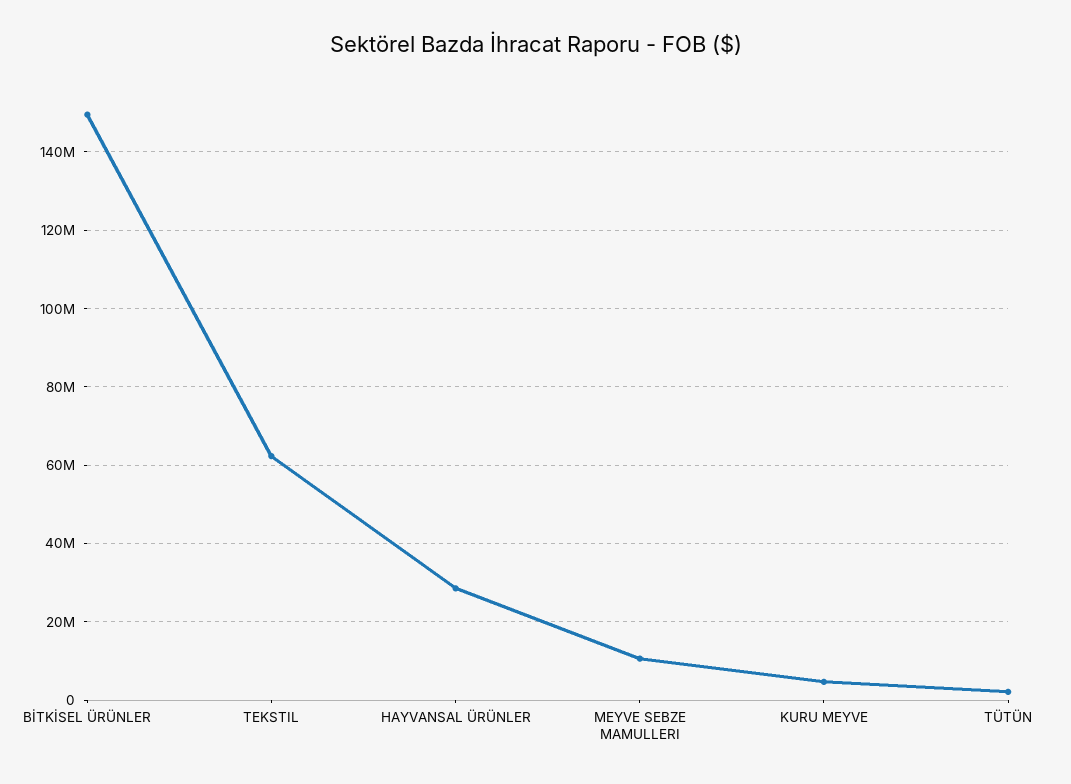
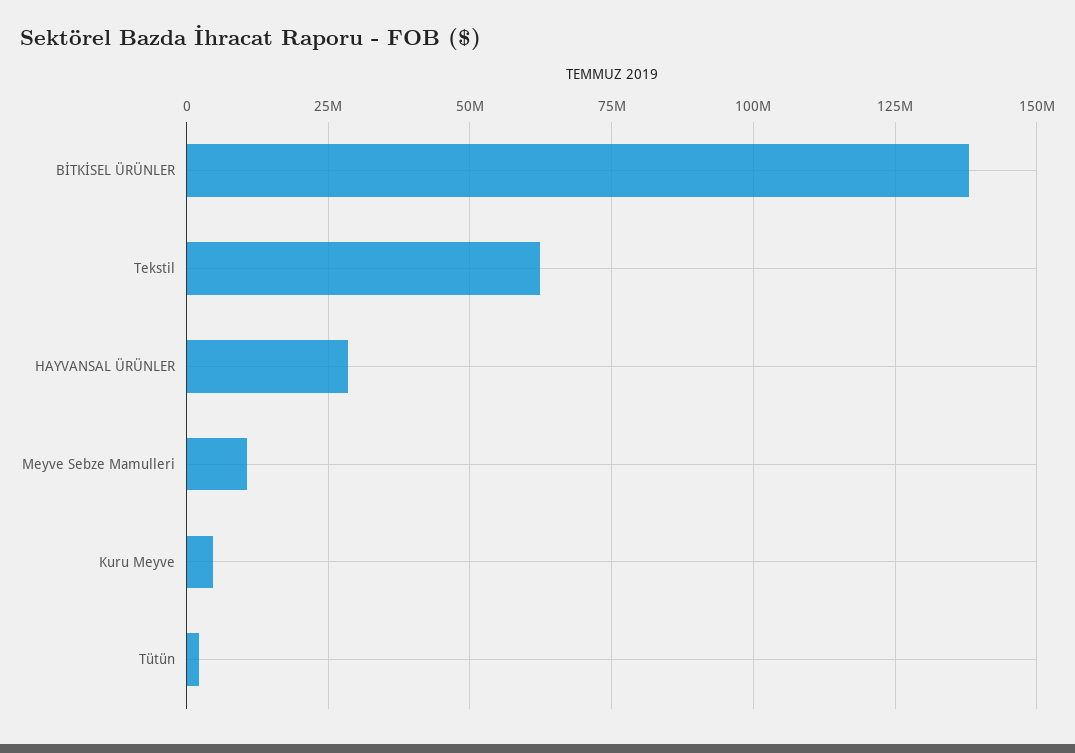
BİTKİSEL ÜRÜNLER: 150000000 -> 137500000

